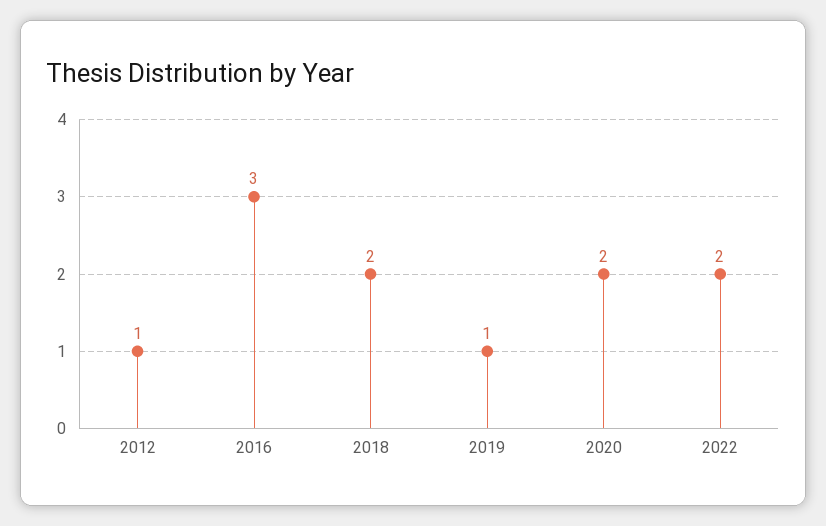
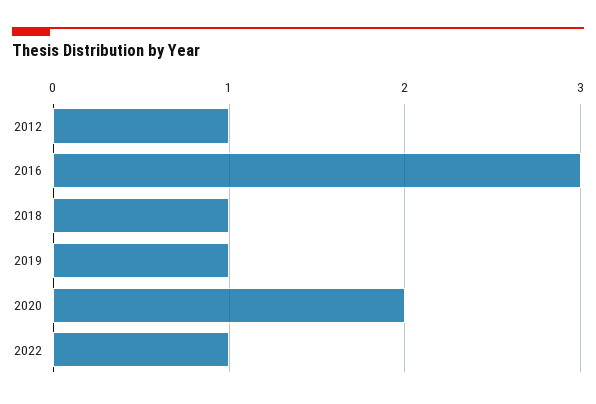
2018: 2 -> 1
2022: 2 -> 1

